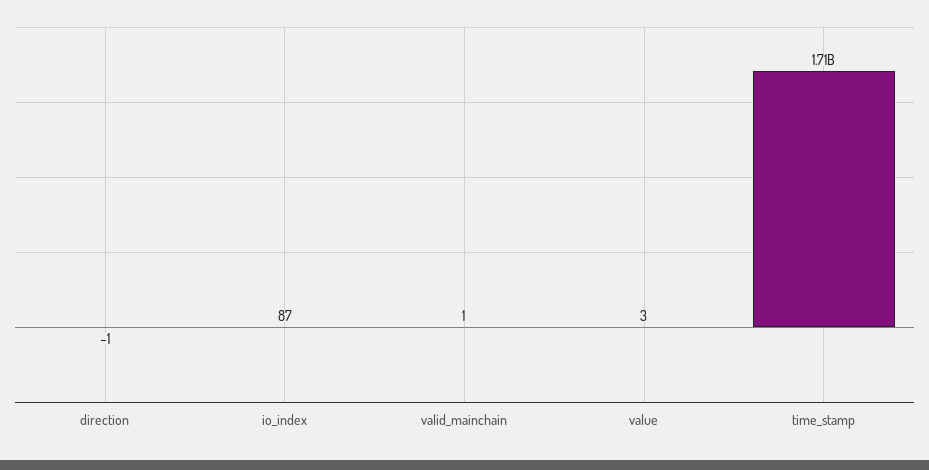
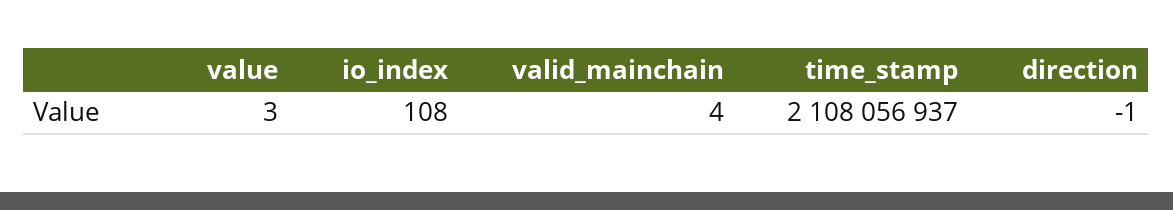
io_index: 87 -> 108
valid_mainchain: 1 -> 4
time_stamp: 1710000000 -> 2108056937

